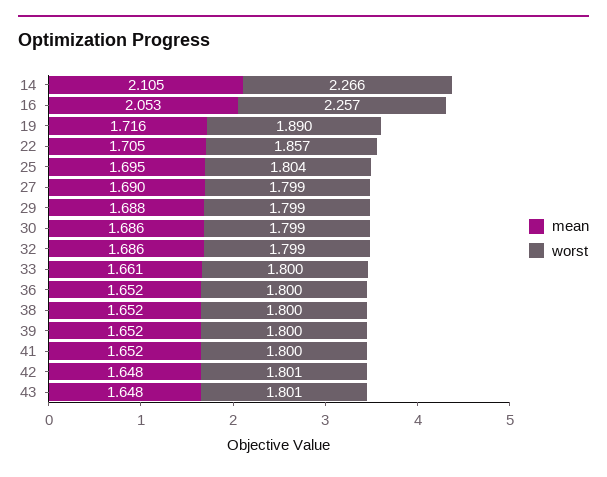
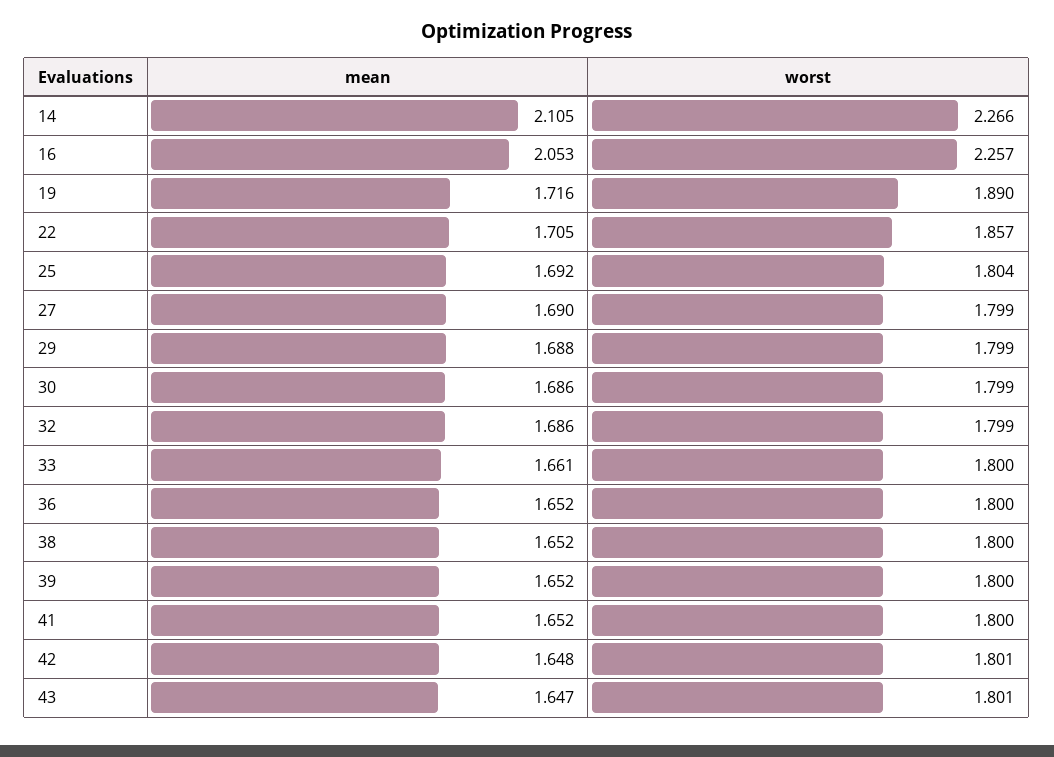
mean, 25: 1.695 -> 1.692
mean, 43: 1.648 -> 1.647

